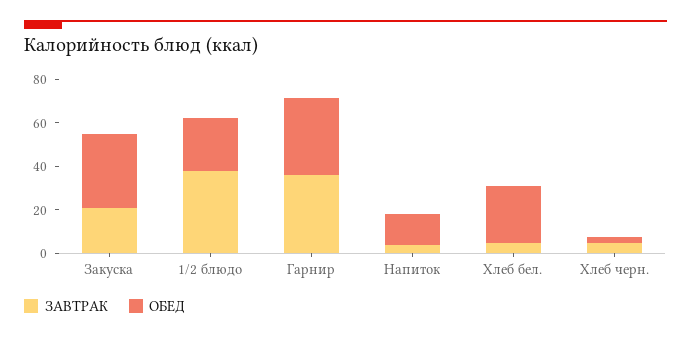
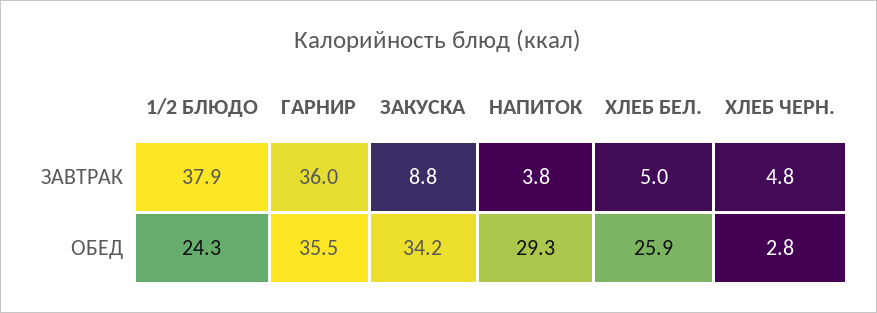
ЗАВТРАК, Закуска: 20 -> 8.8
ОБЕД, Напиток: 15 -> 29.3

